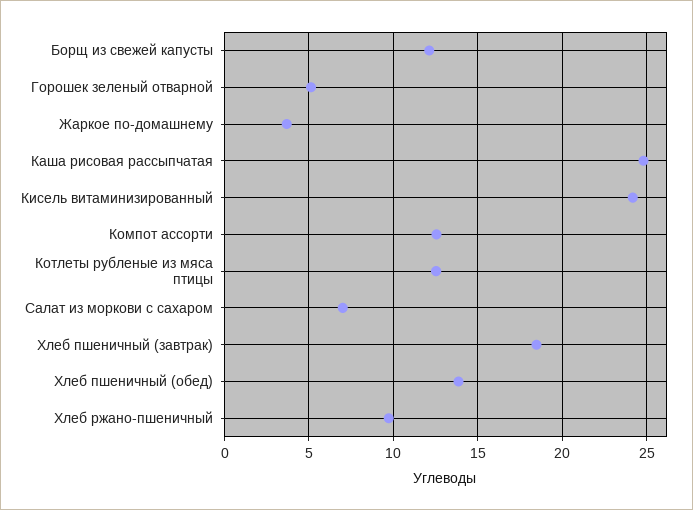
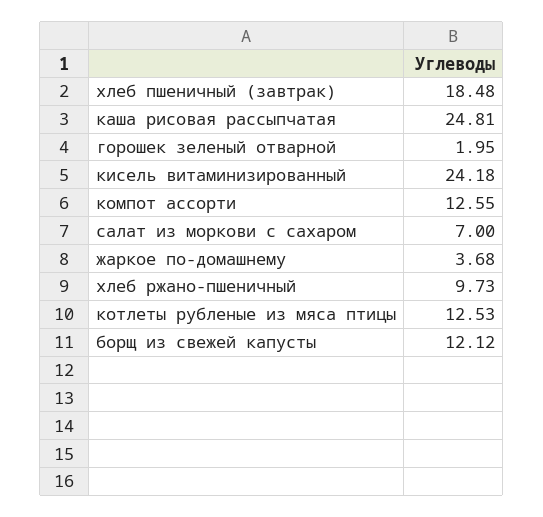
Горошек зеленый отварной: 5 -> 1.95
Хлеб пшеничный (обед): 14 -> none

